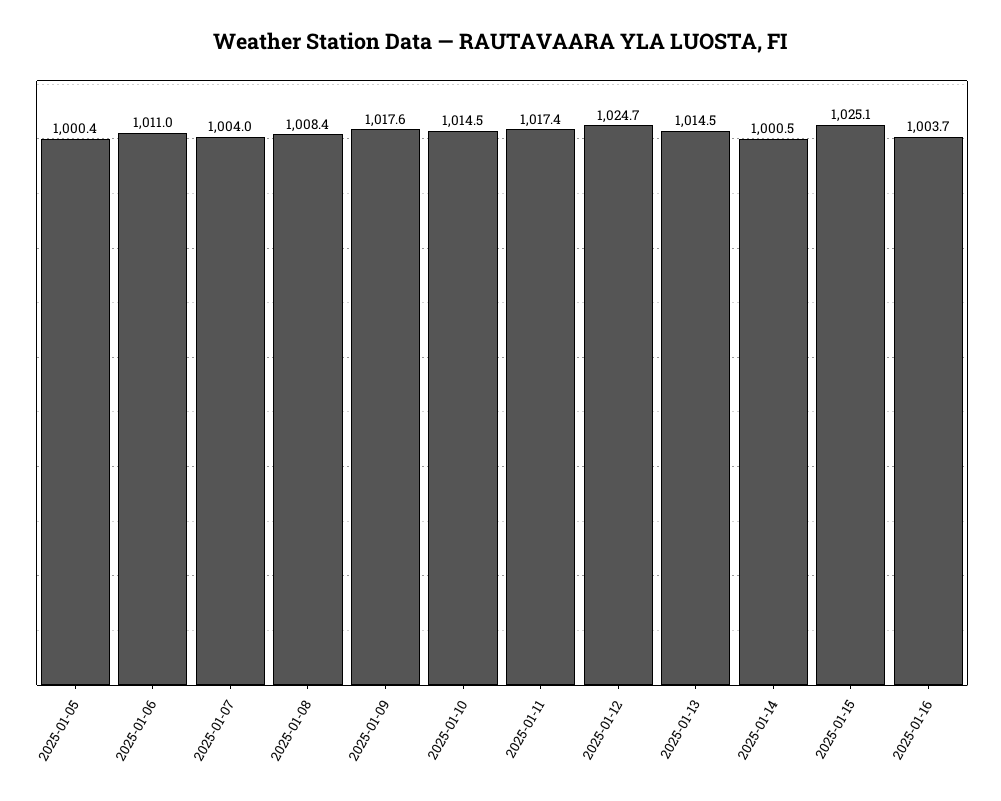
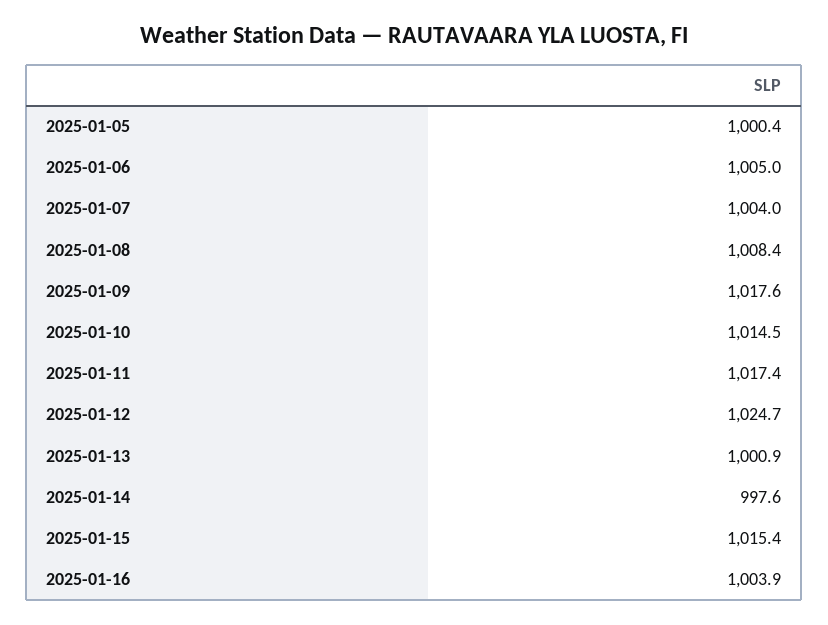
2025-01-06: 1011 -> 1005
2025-01-13: 1014.5 -> 1000.9
2025-01-14: 1000.5 -> 997.6
2025-01-15: 1025.1 -> 1015.4
2025-01-16: 1003.7 -> 1003.9

